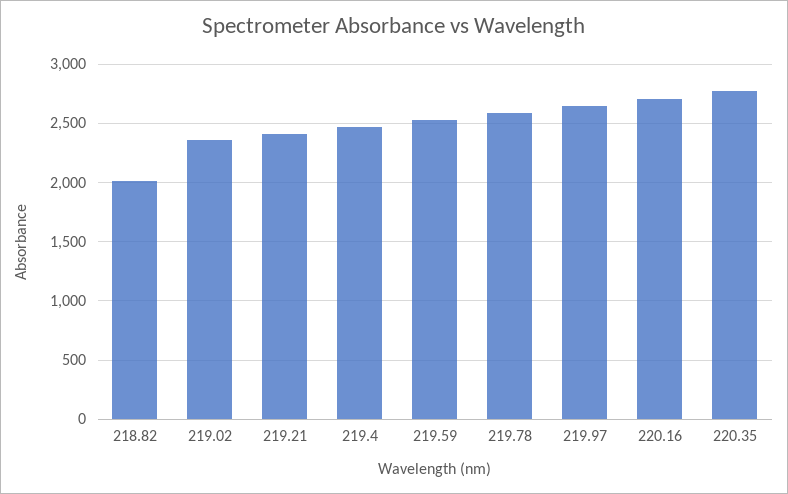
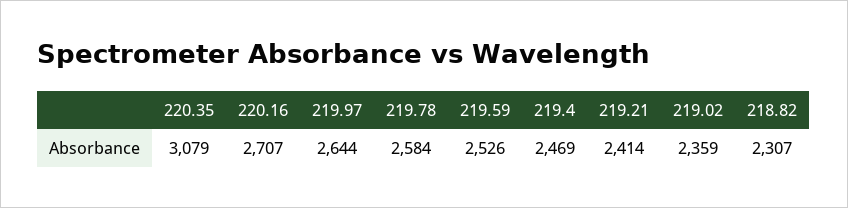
218.82: 2000 -> 2307
220.35: 2800 -> 3079

